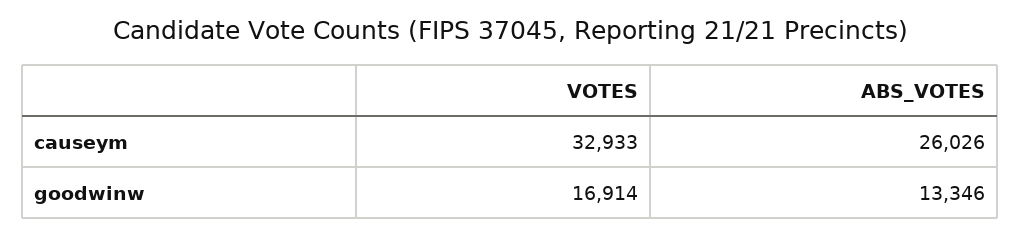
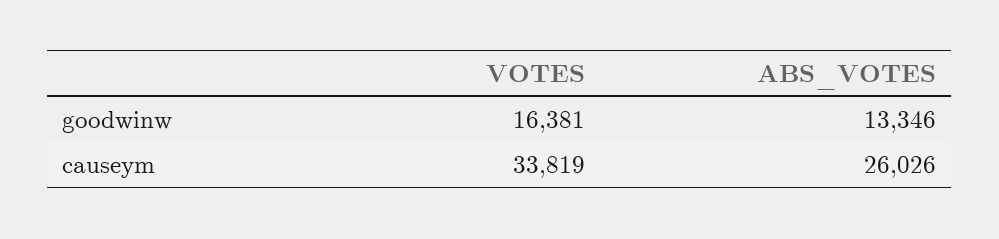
VOTES, causeym: 32933 -> 33819
VOTES, goodwinw: 16914 -> 16381

